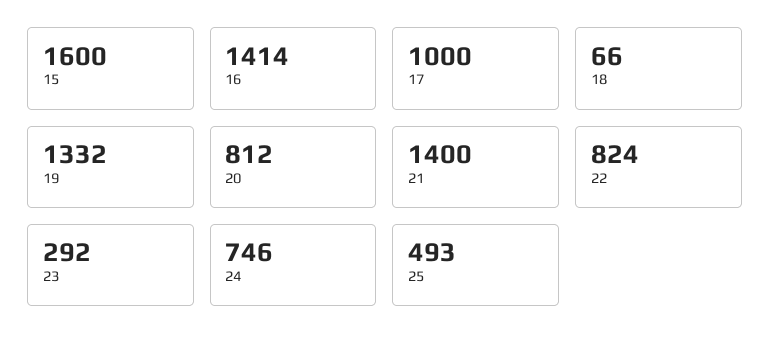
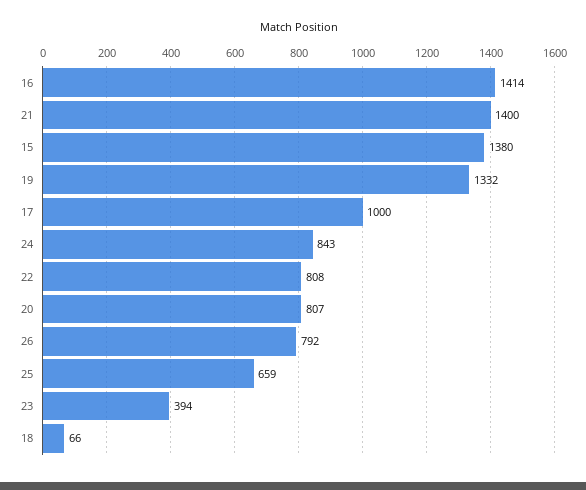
15: 1600 -> 1380
20: 812 -> 807
22: 824 -> 808
23: 292 -> 394
24: 746 -> 843
25: 493 -> 659
26: none -> 792

